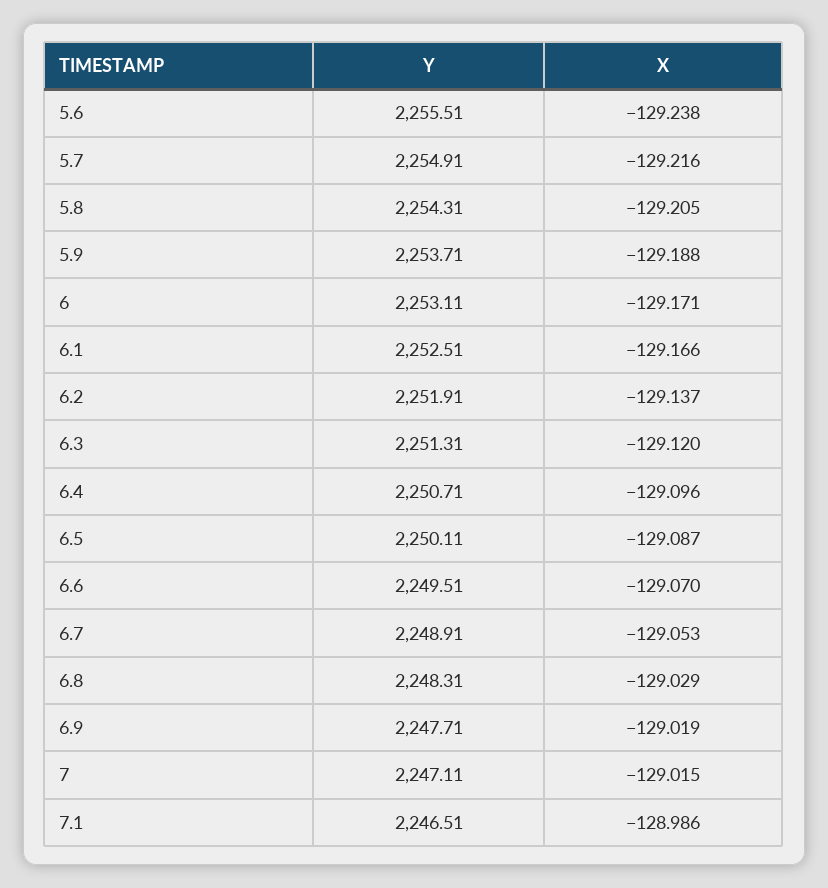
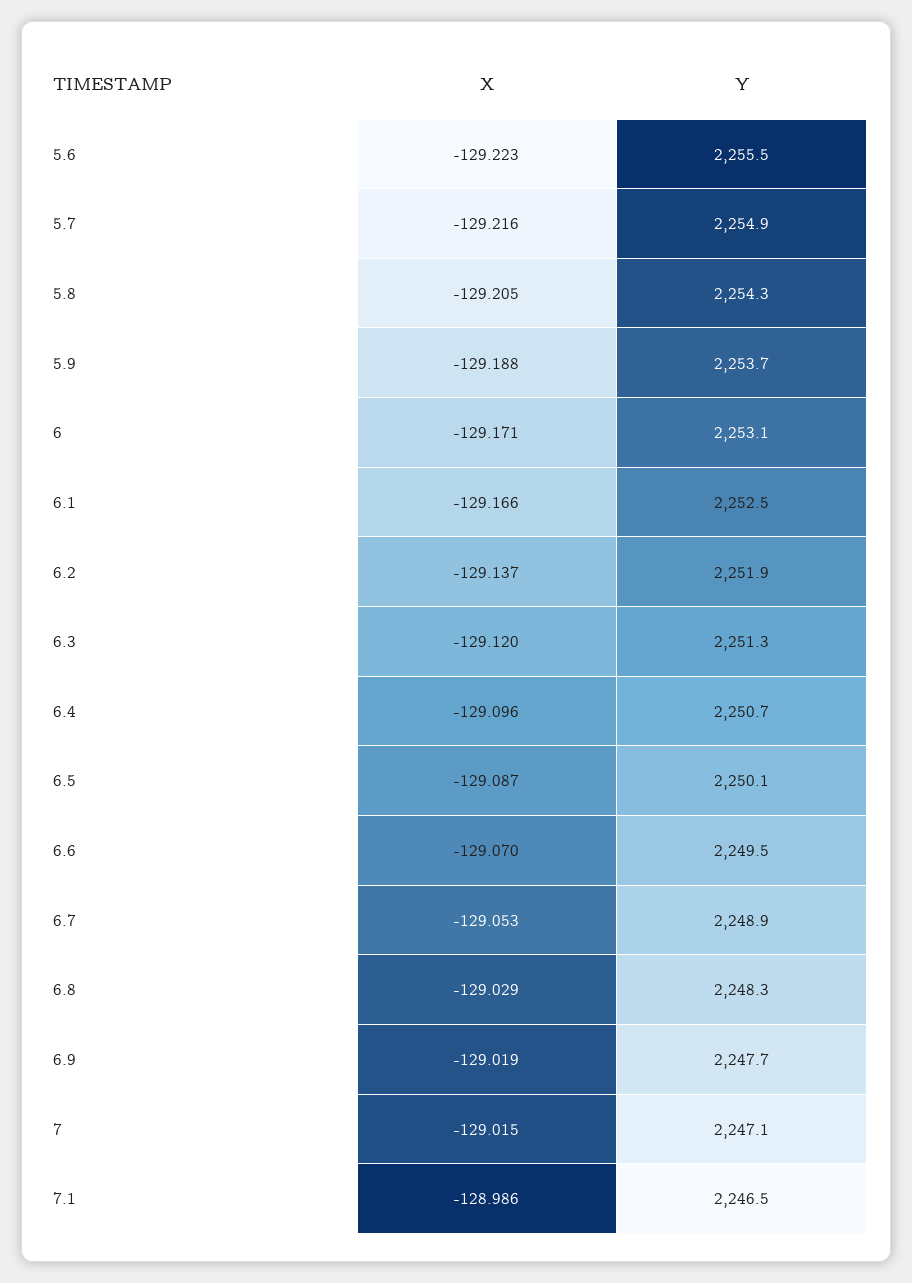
X, 5.6: -129.238 -> -129.223

